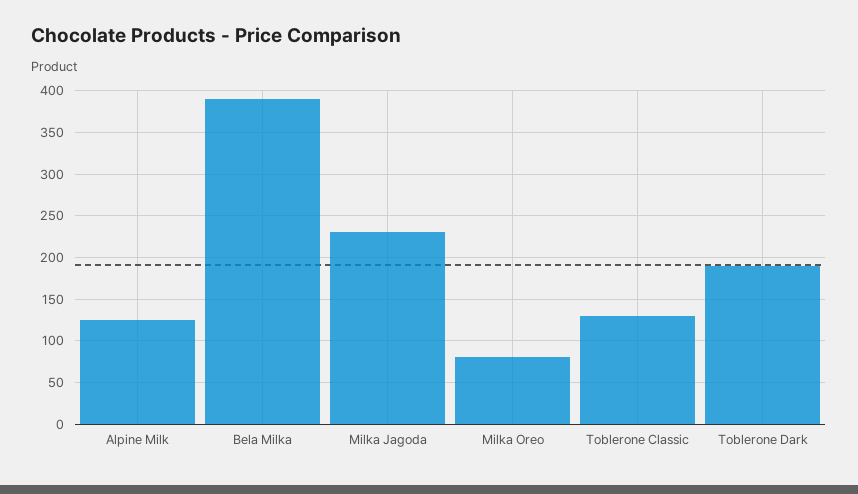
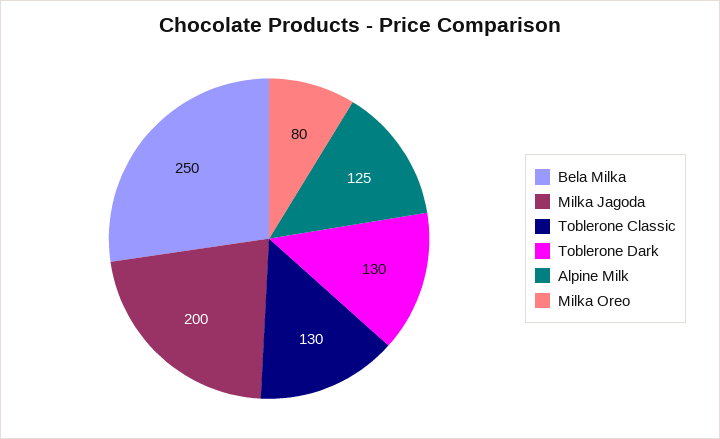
Bela Milka: 390 -> 250
Milka Jagoda: 230 -> 200
Toblerone Dark: 190 -> 130

